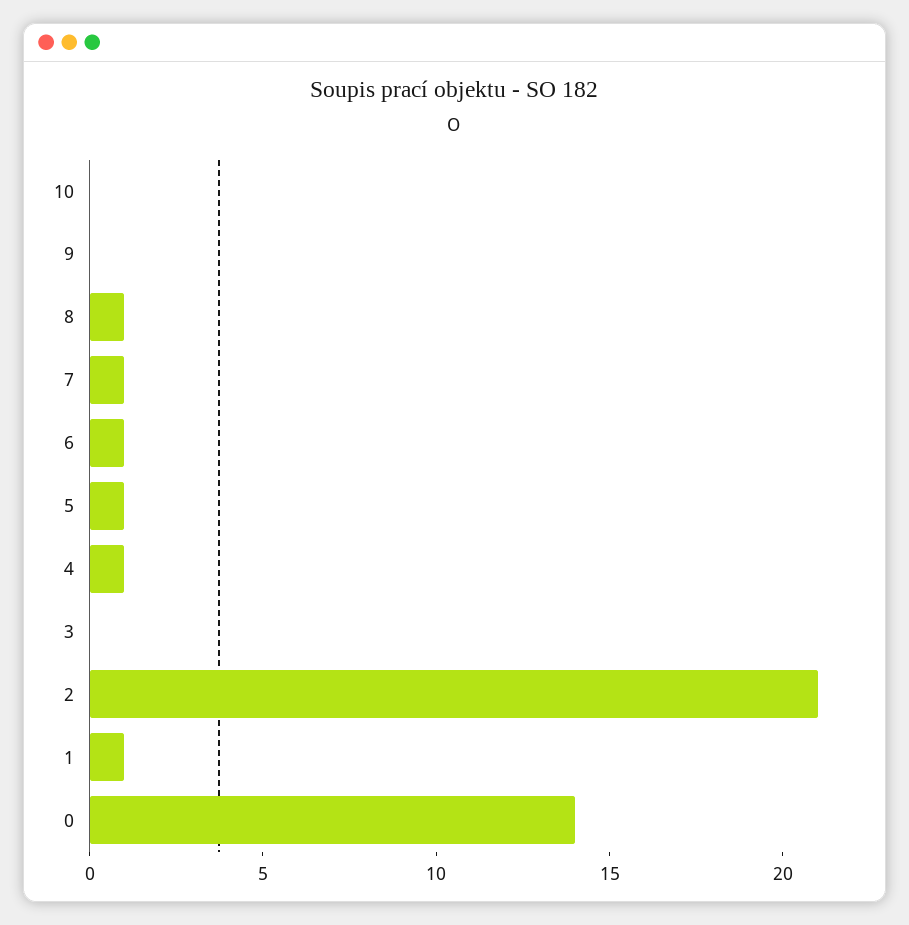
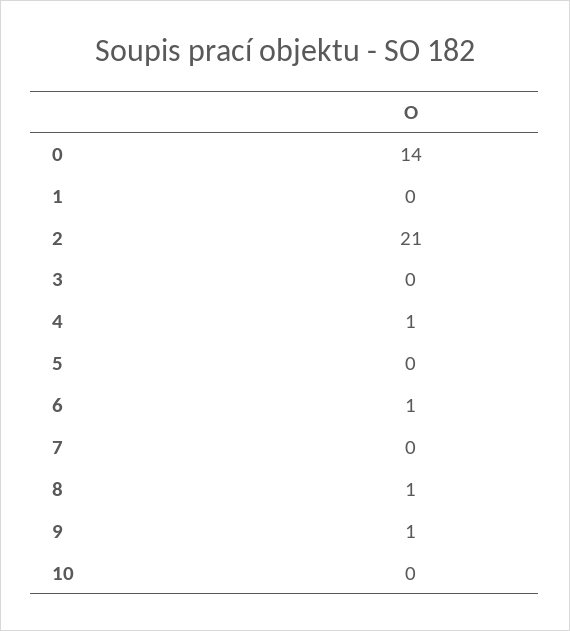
9: 0 -> 1
7: 1 -> 0
5: 1 -> 0
1: 1 -> 0

